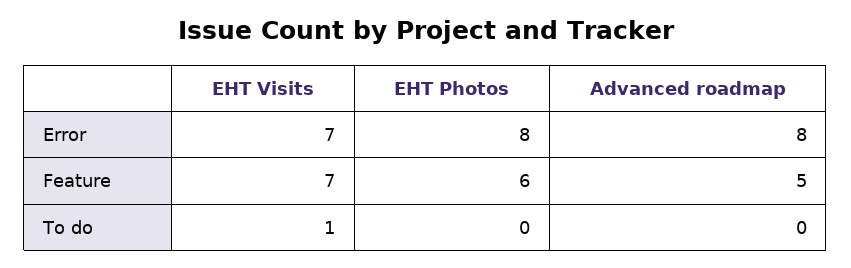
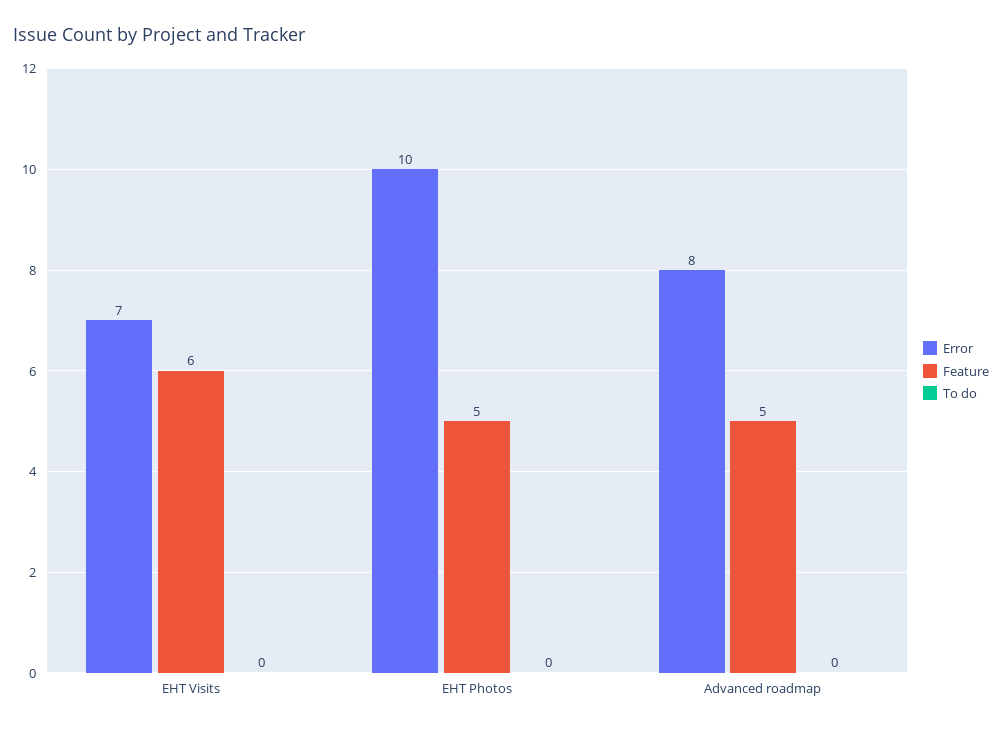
Error, EHT Photos: 8 -> 10
Feature, EHT Visits: 7 -> 6
Feature, EHT Photos: 6 -> 5
To do, EHT Visits: 1 -> 0

